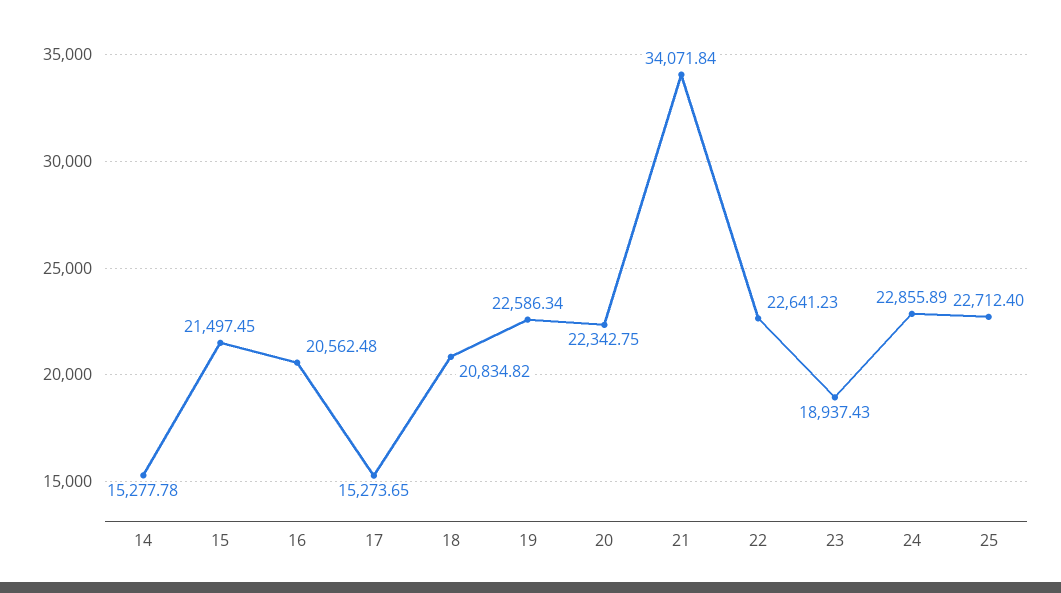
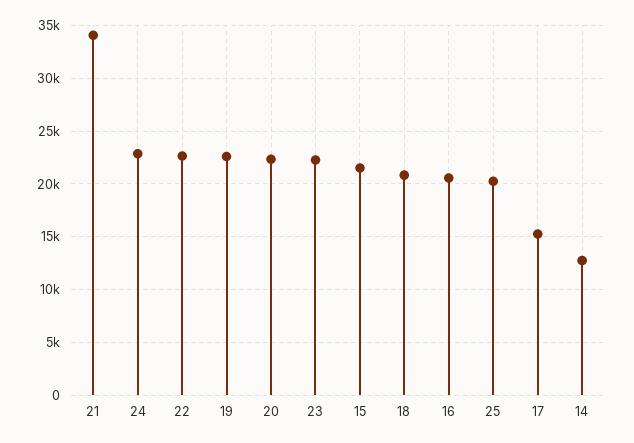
14: 15277.78 -> 13000
23: 18937.43 -> 22000
25: 22712.4 -> 20000

